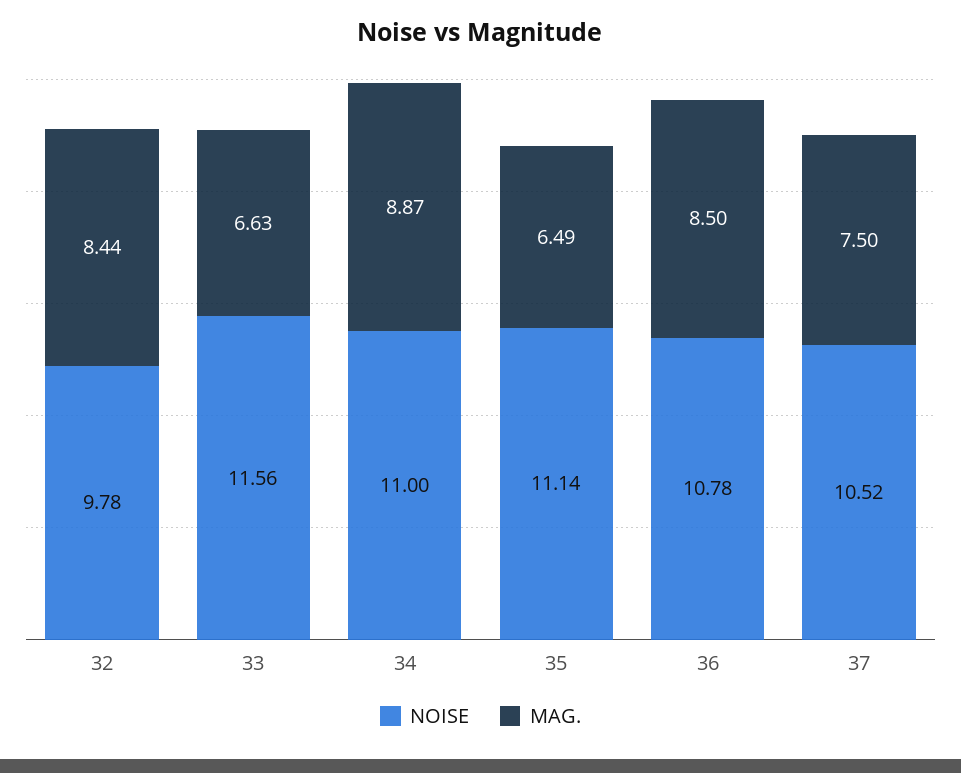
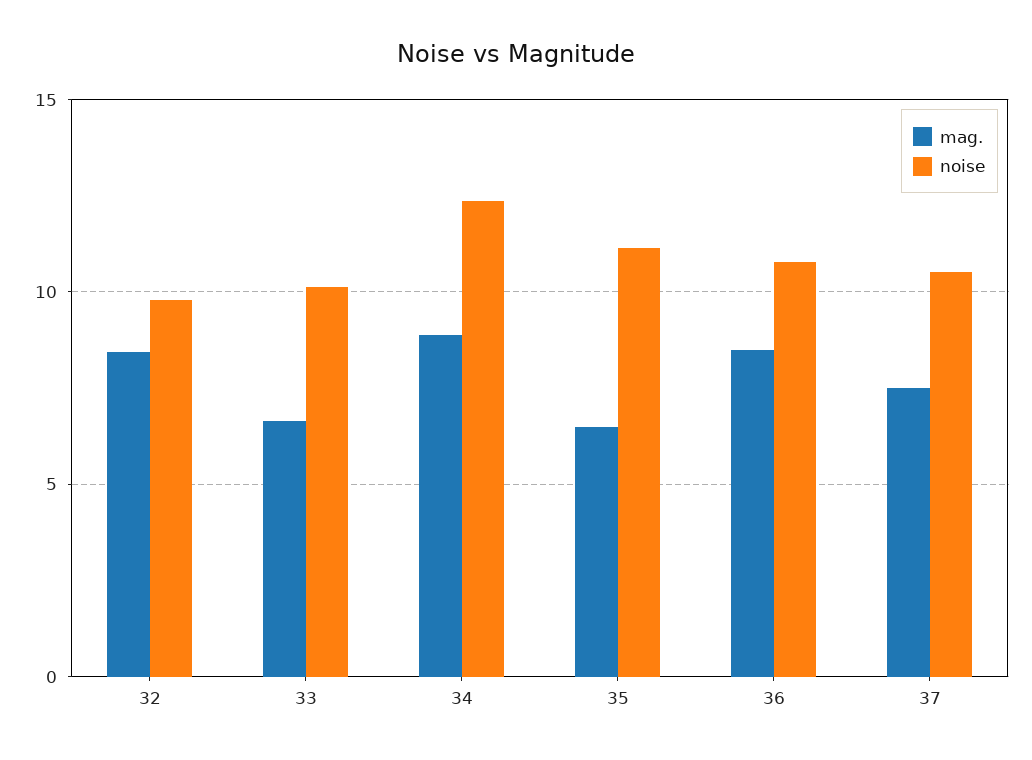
NOISE, 33: 11.56 -> 10
NOISE, 34: 11 -> 12.5

